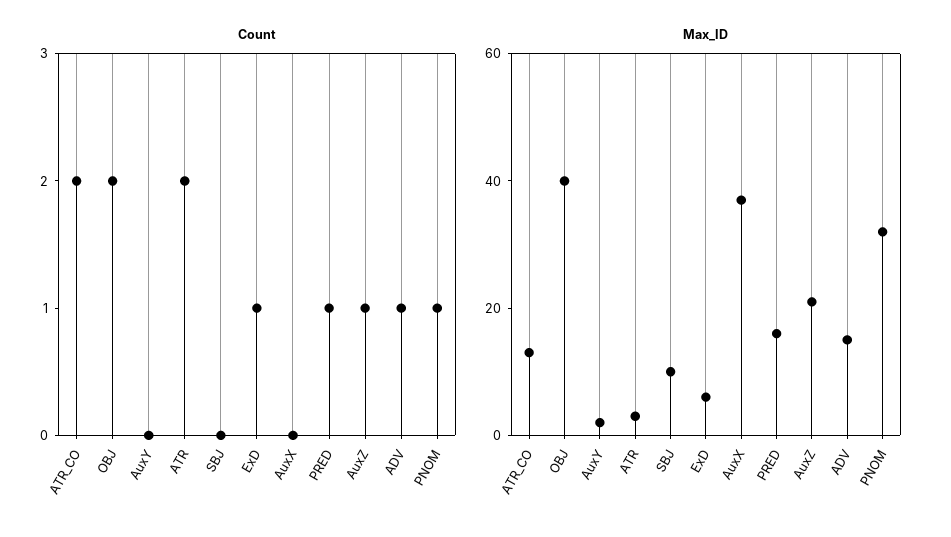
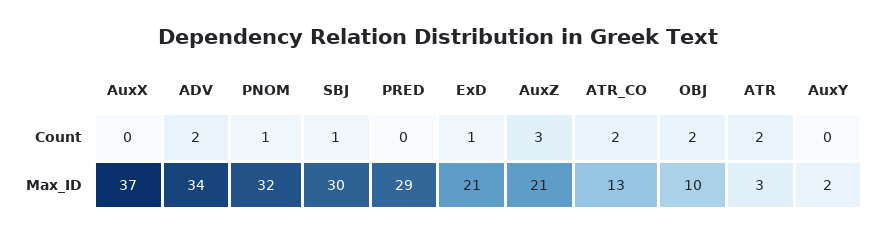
Count, SBJ: 0 -> 1
Count, PRED: 1 -> 0
Count, AuxZ: 1 -> 3
Count, ADV: 1 -> 2
Max_ID, OBJ: 40 -> 10
Max_ID, SBJ: 10 -> 30
Max_ID, ExD: 5 -> 21
Max_ID, PRED: 15 -> 29
Max_ID, ADV: 15 -> 34

